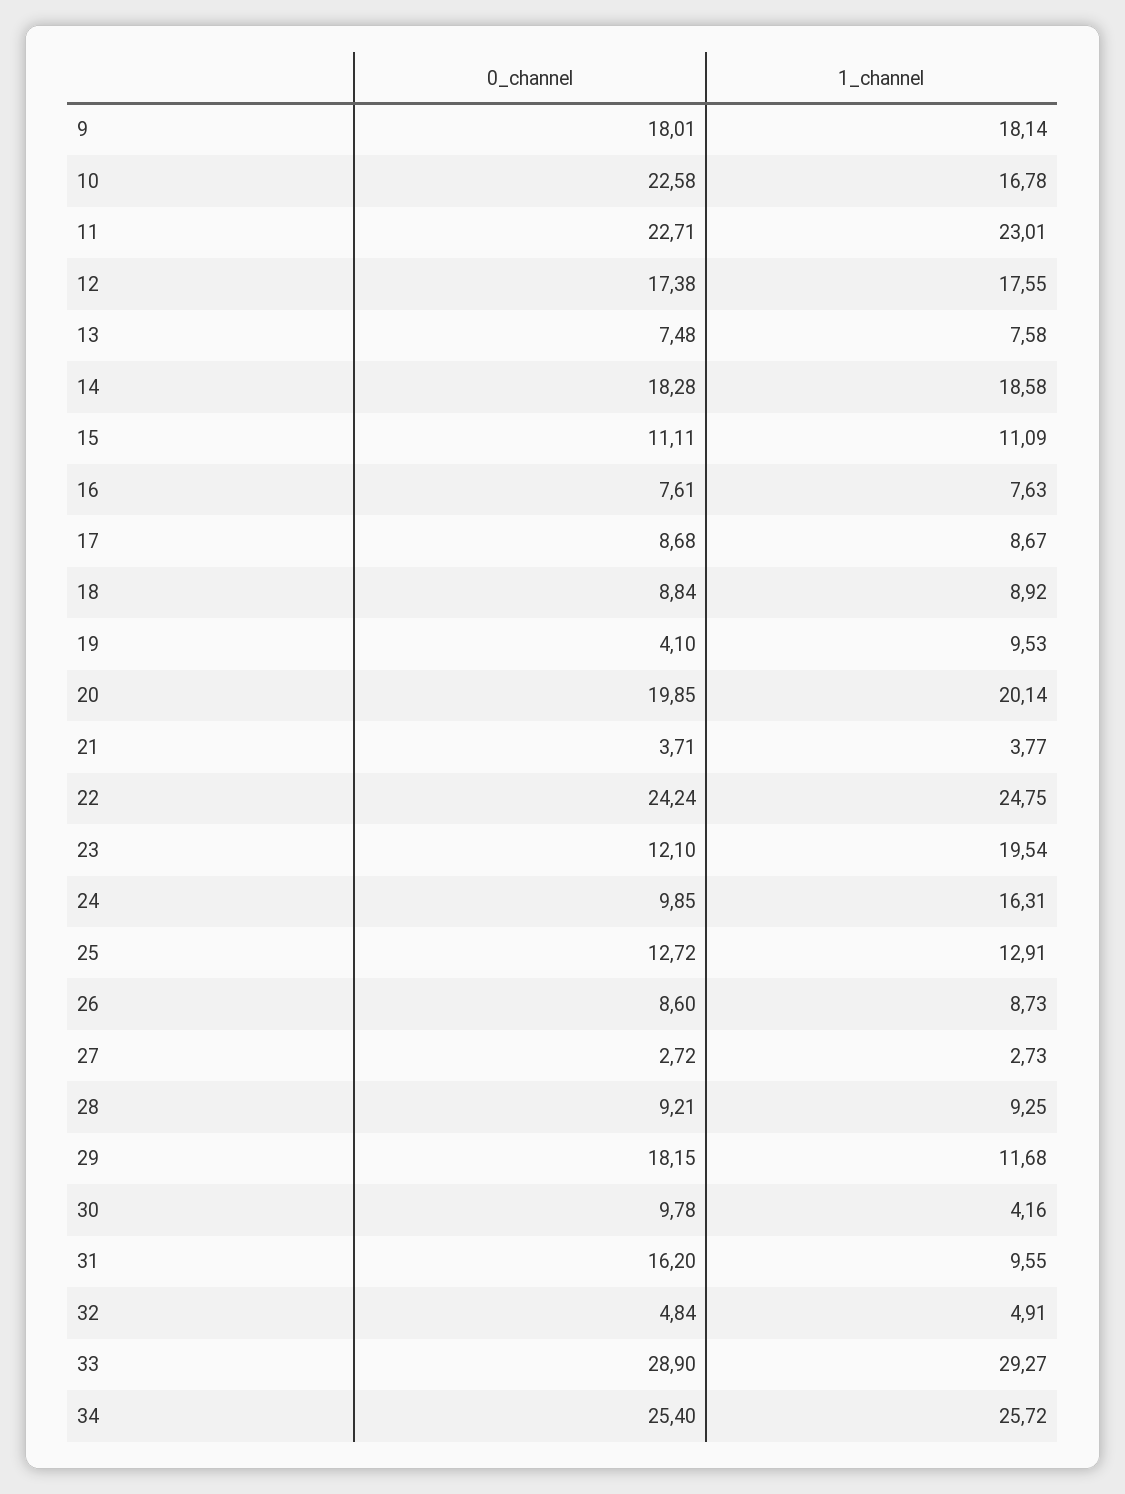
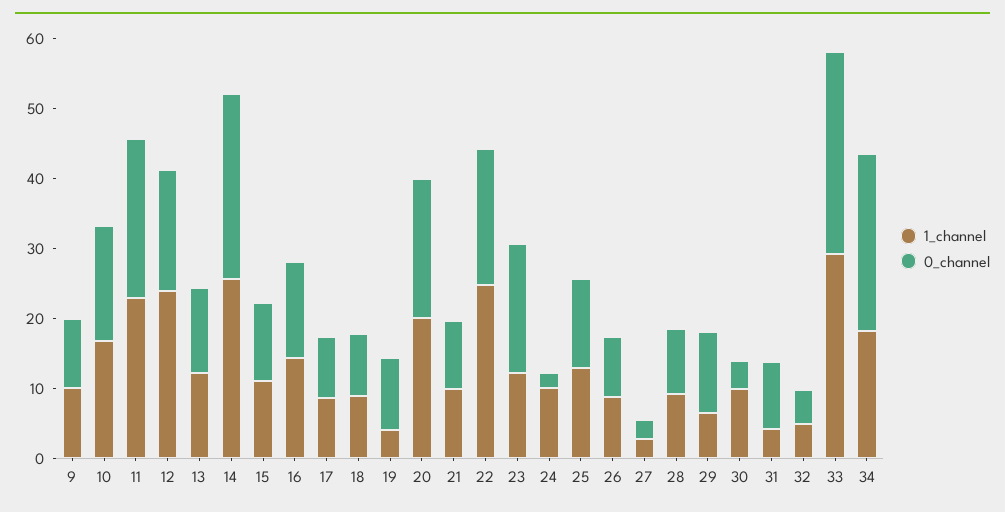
0_channel, 9: 18.01 -> 10
1_channel, 9: 18.14 -> 10
0_channel, 10: 22.58 -> 16
1_channel, 12: 17.55 -> 24
0_channel, 13: 7.48 -> 12
1_channel, 13: 7.58 -> 12
0_channel, 14: 18.28 -> 26
1_channel, 14: 18.58 -> 26
0_channel, 16: 7.61 -> 14
1_channel, 16: 7.63 -> 14
0_channel, 19: 4.1 -> 10
1_channel, 19: 9.53 -> 4
0_channel, 21: 3.71 -> 10
1_channel, 21: 3.77 -> 10
0_channel, 22: 24.24 -> 20
0_channel, 23: 12.1 -> 18
1_channel, 23: 19.54 -> 12
0_channel, 24: 9.85 -> 2
1_channel, 24: 16.31 -> 10
0_channel, 29: 18.15 -> 12
1_channel, 29: 11.68 -> 6
0_channel, 30: 9.78 -> 4
1_channel, 30: 4.16 -> 10
0_channel, 31: 16.2 -> 10
1_channel, 31: 9.55 -> 4
1_channel, 34: 25.72 -> 18

